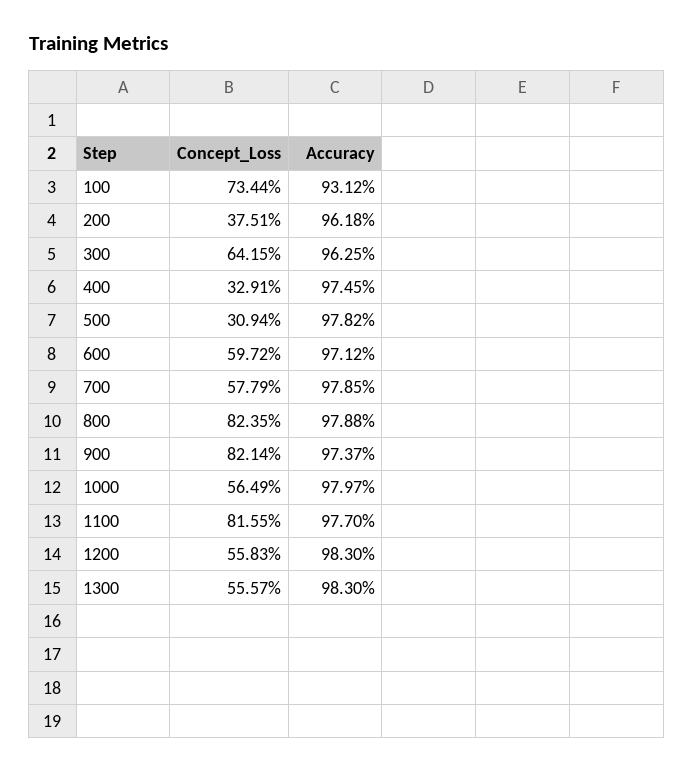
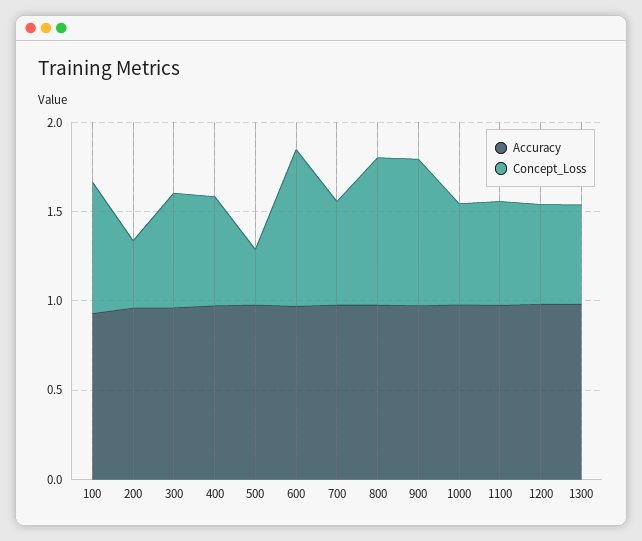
Concept_Loss, 400: 0.3291 -> 0.6
Concept_Loss, 600: 0.5972 -> 0.9
Concept_Loss, 1100: 0.8155 -> 0.6

